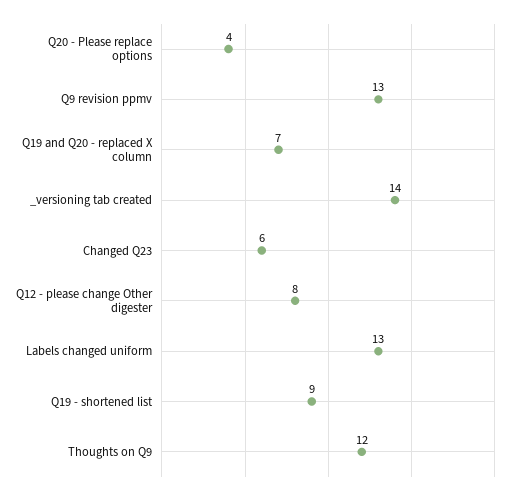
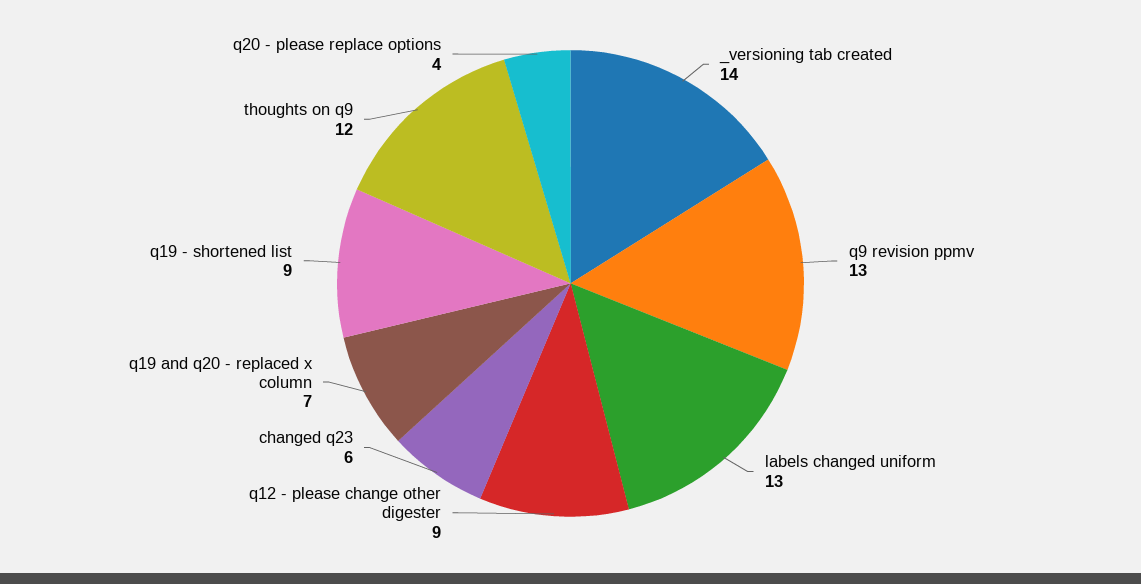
Q12 - please change Other digester: 8 -> 9

